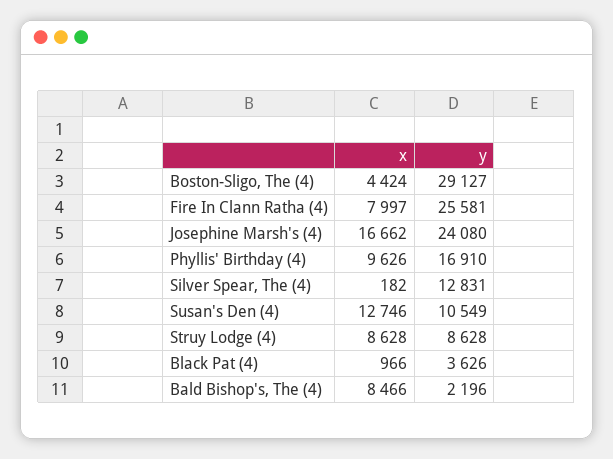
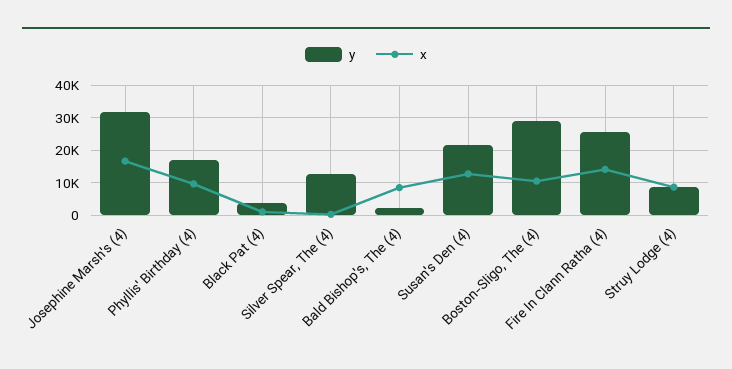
x, Boston-Sligo, The (4): 4424 -> 10000
x, Fire In Clann Ratha (4): 7997 -> 14000
y, Josephine Marsh's (4): 24080 -> 32000
y, Susan's Den (4): 10549 -> 22000

